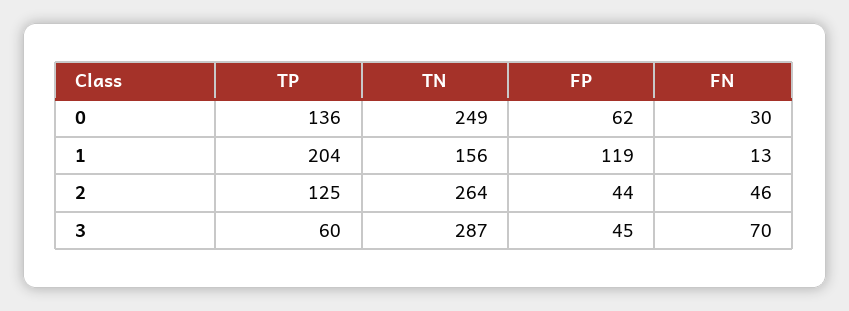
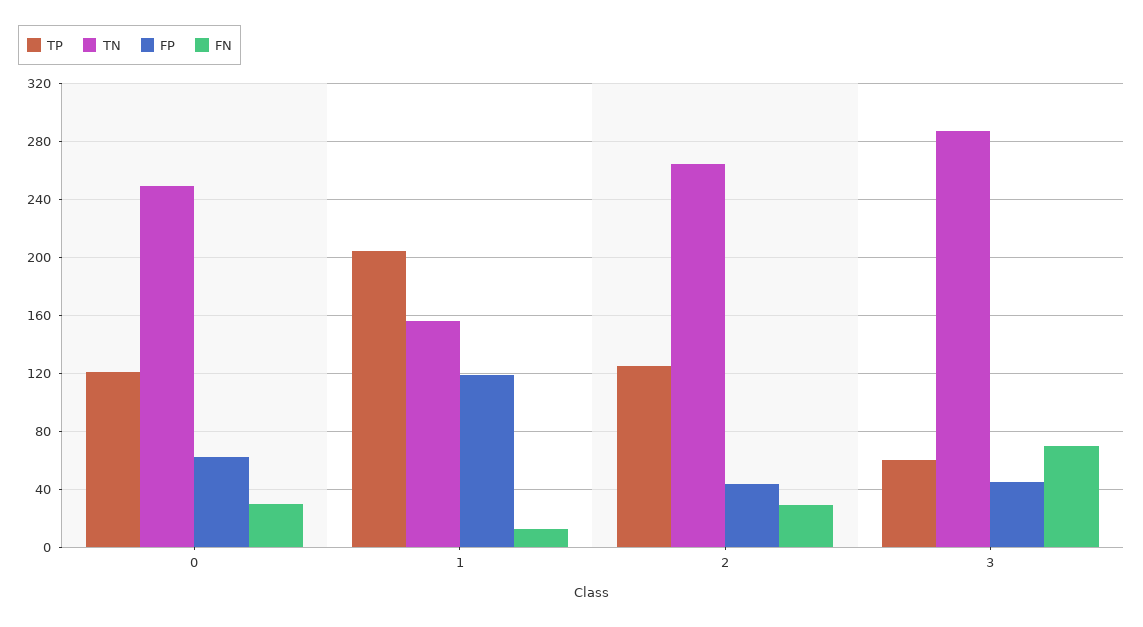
TP, 0: 136 -> 120
FN, 2: 46 -> 30

